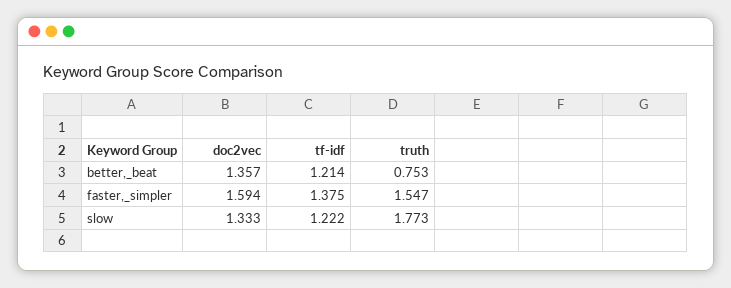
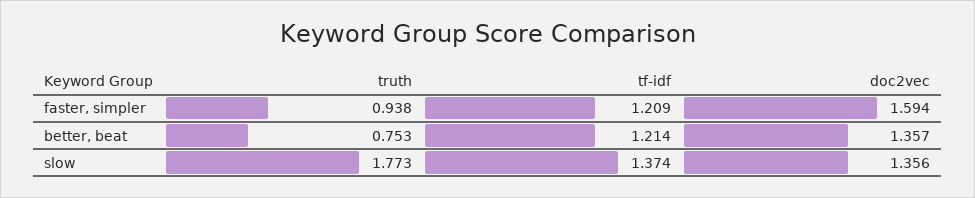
tf-idf, faster,_simpler: 1.375 -> 1.209
truth, faster,_simpler: 1.547 -> 0.938
doc2vec, slow: 1.333 -> 1.356
tf-idf, slow: 1.222 -> 1.374

